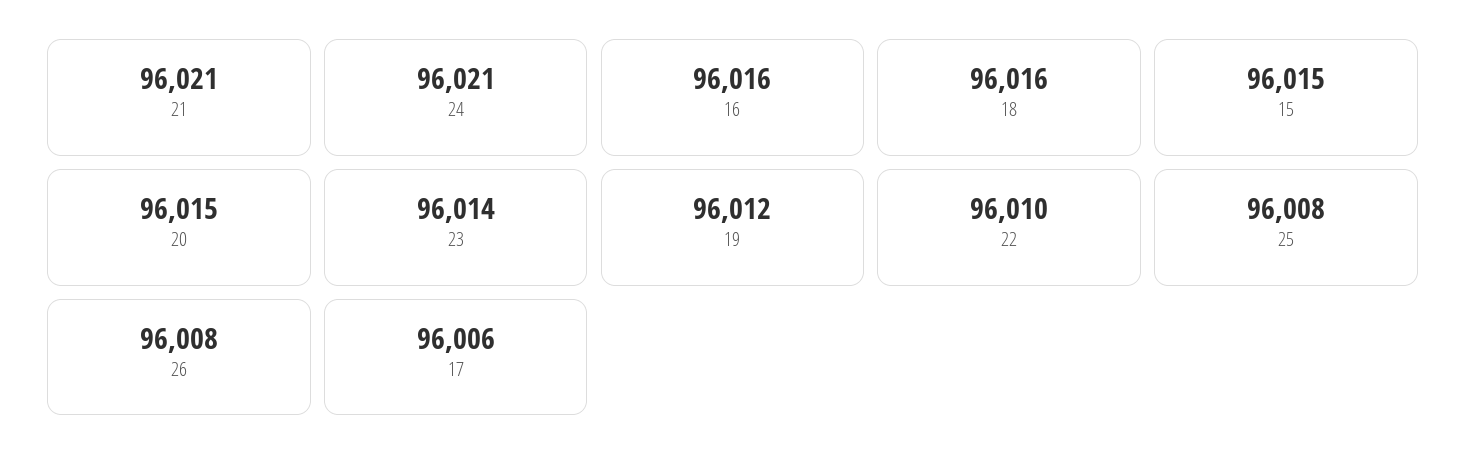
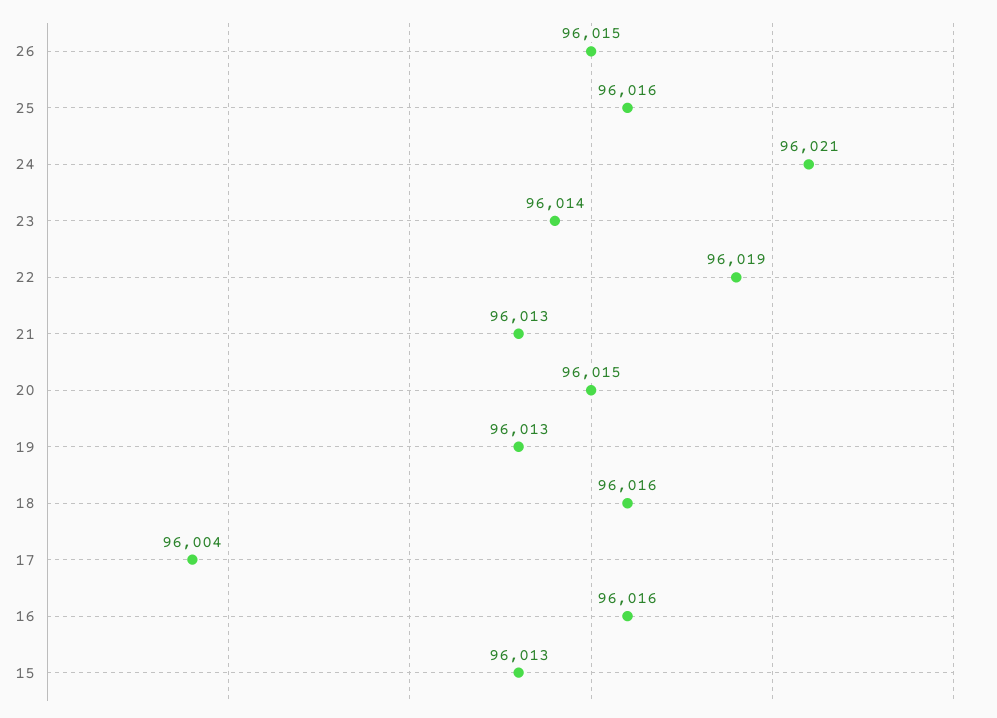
21: 96021 -> 96013
15: 96015 -> 96013
19: 96012 -> 96013
22: 96010 -> 96019
25: 96008 -> 96016
26: 96008 -> 96015
17: 96006 -> 96004

